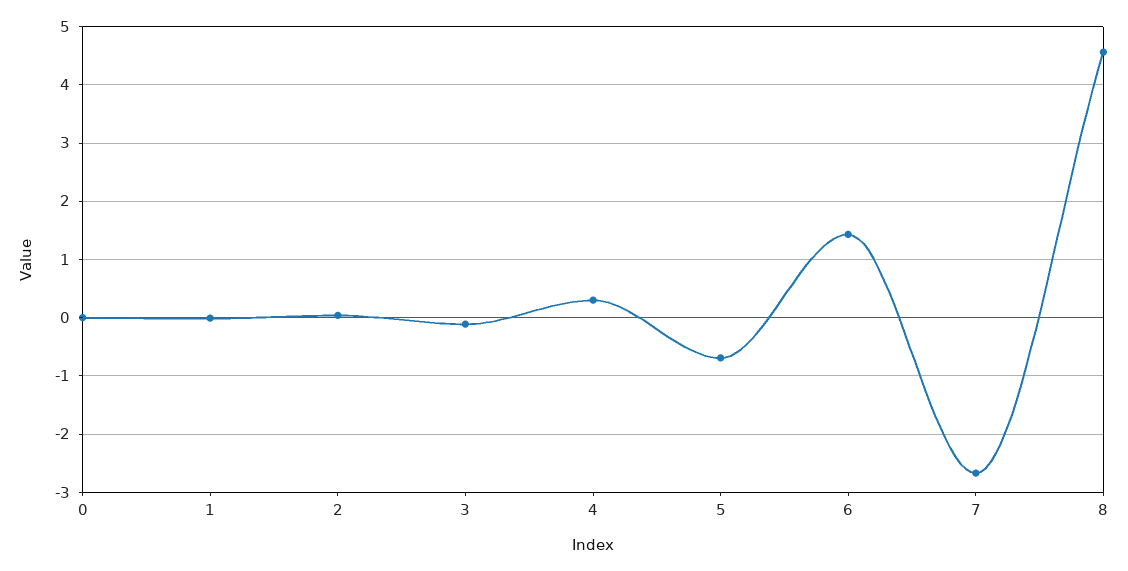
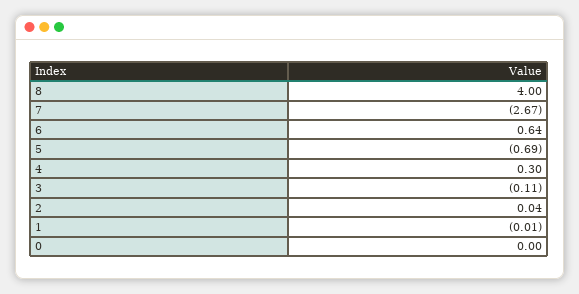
6: 1.4 -> 0.64
8: 4.6 -> 4

